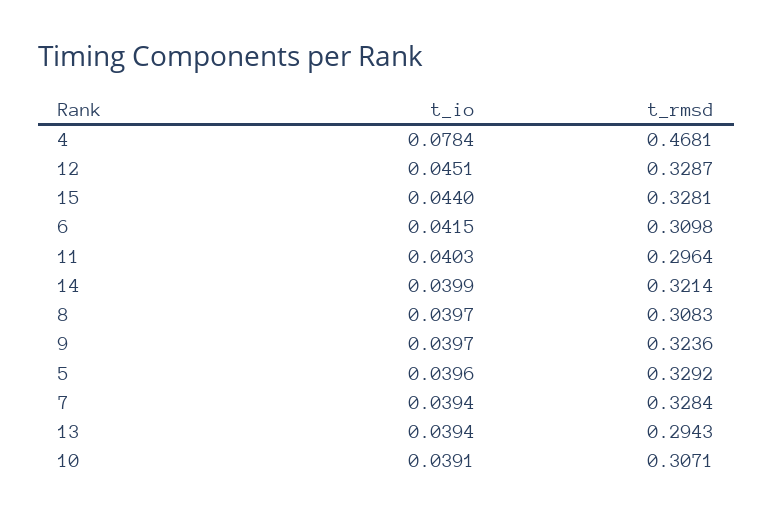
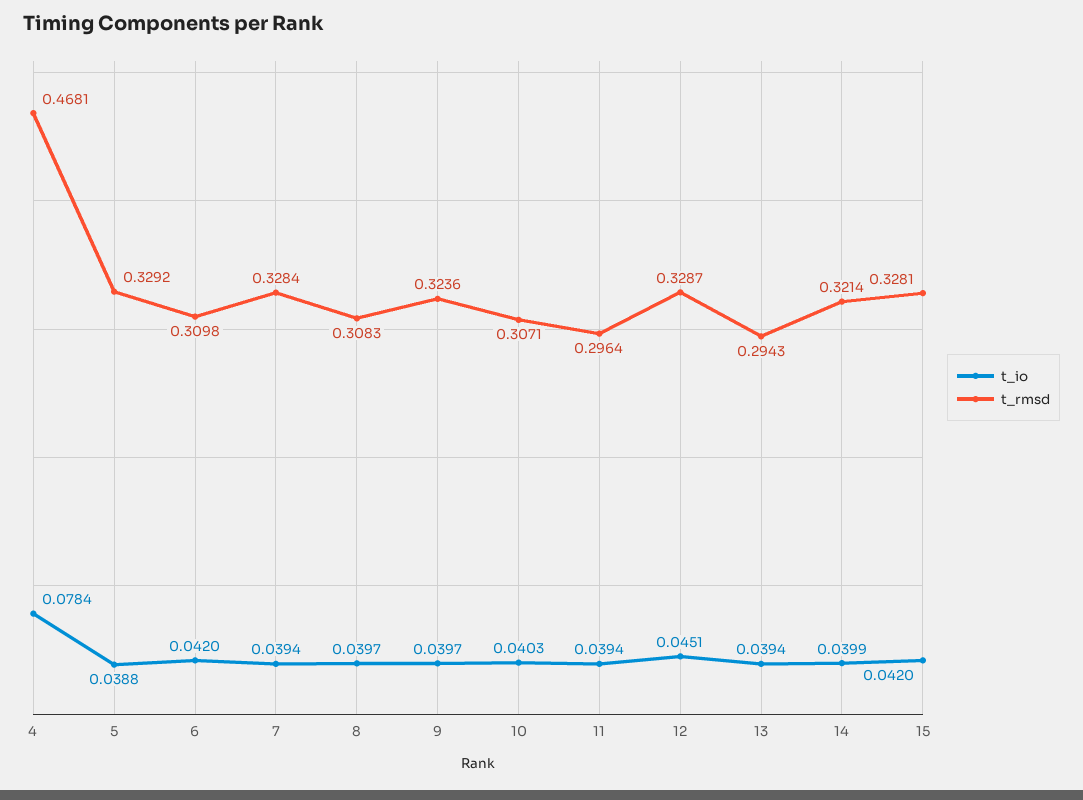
t_io, 15: 0.044 -> 0.042
t_io, 6: 0.0415 -> 0.042
t_io, 11: 0.0403 -> 0.0394
t_io, 5: 0.0396 -> 0.0388
t_io, 10: 0.0391 -> 0.0403

